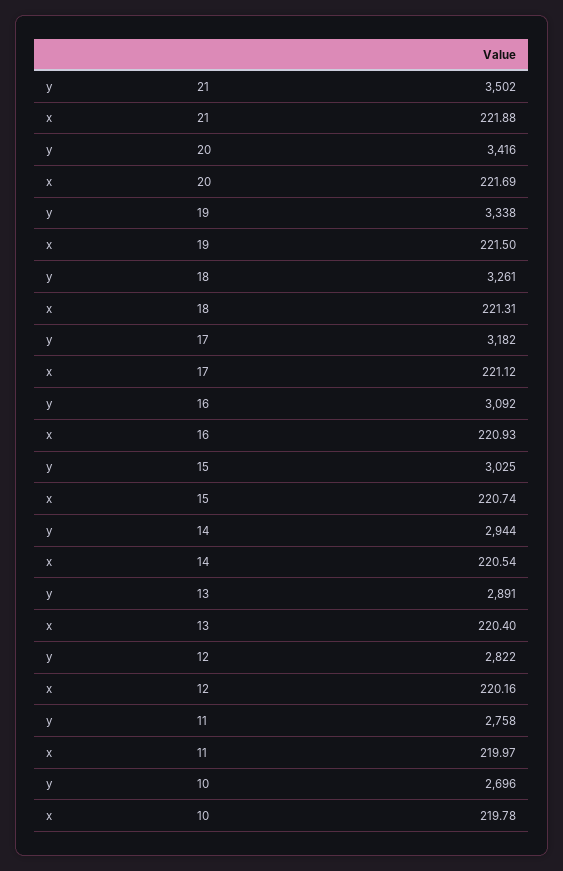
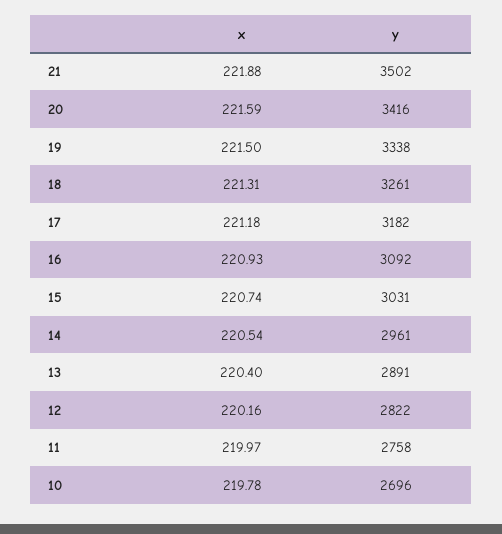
x, 20: 221.69 -> 221.59
x, 17: 221.12 -> 221.18
y, 15: 3025 -> 3031
y, 14: 2944 -> 2961

